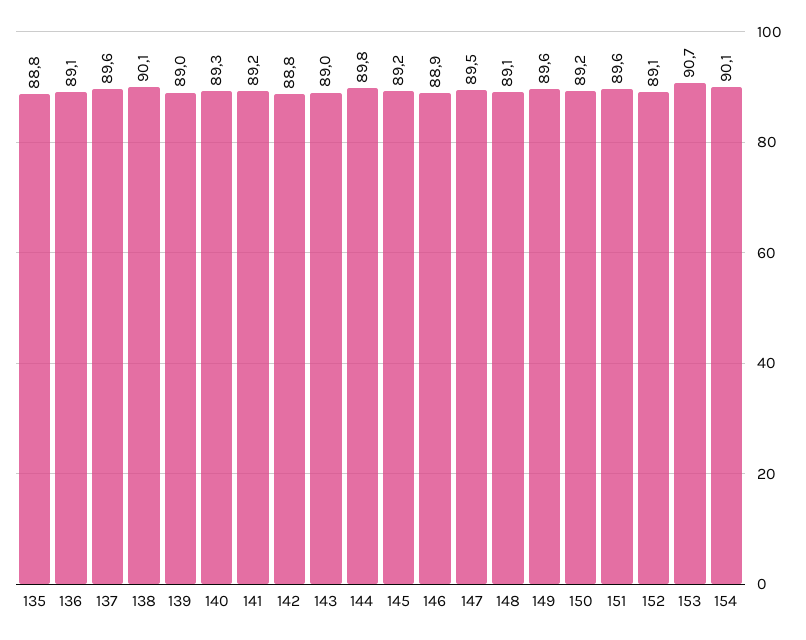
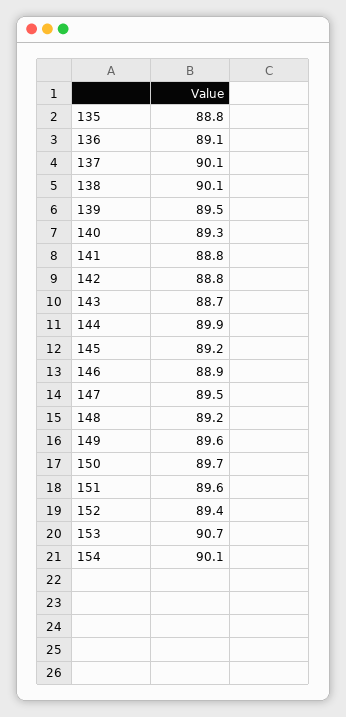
137: 89.6 -> 90.1
139: 89 -> 89.5
141: 89.2 -> 88.8
143: 89 -> 88.7
144: 89.8 -> 89.9
148: 89.1 -> 89.2
150: 89.2 -> 89.7
152: 89.1 -> 89.4

